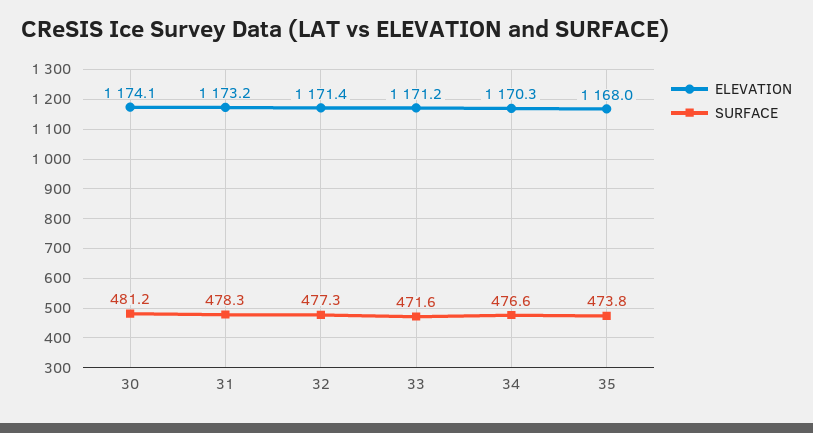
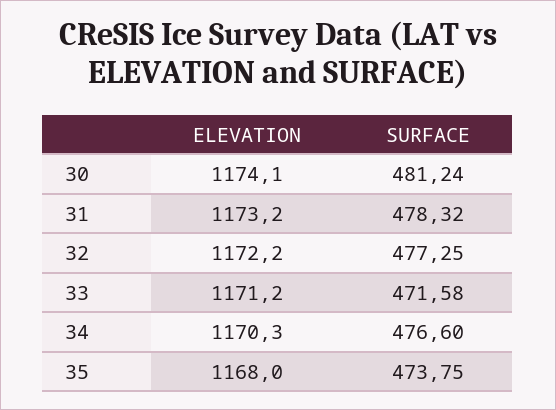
ELEVATION, 32: 1171.4 -> 1172.2

